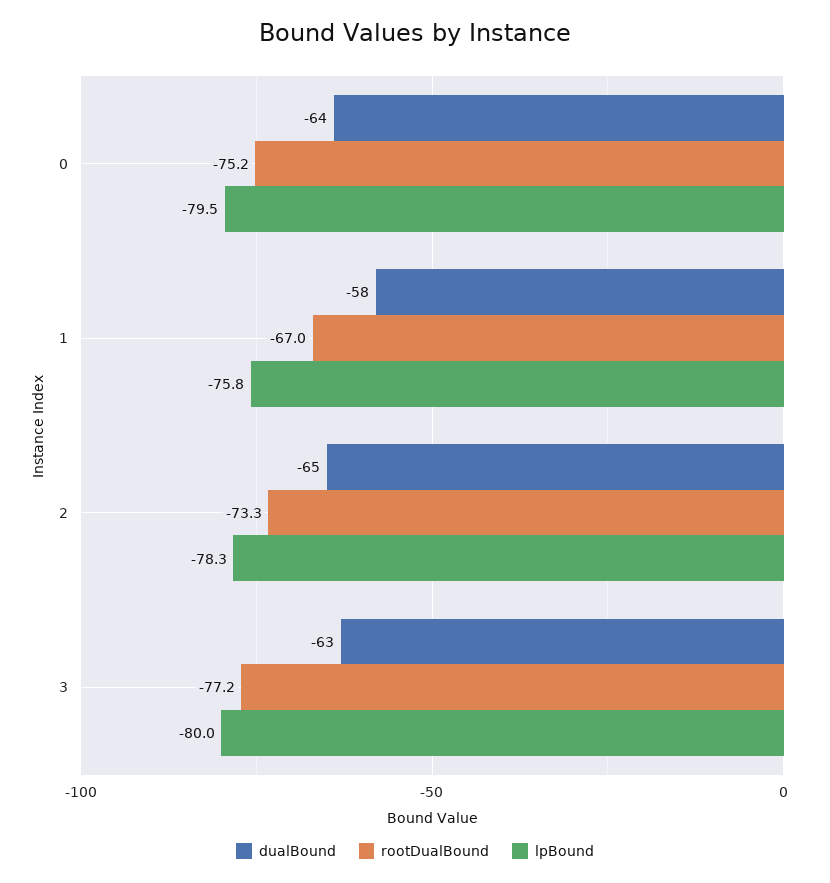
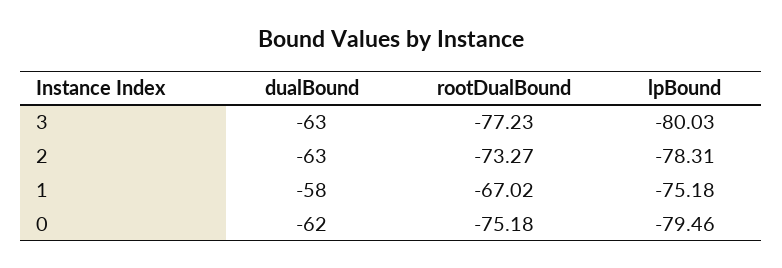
dualBound, 0: -64 -> -62
lpBound, 1: -75.8 -> -75.18
dualBound, 2: -65 -> -63

